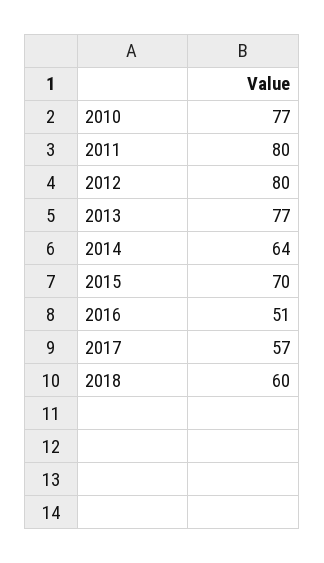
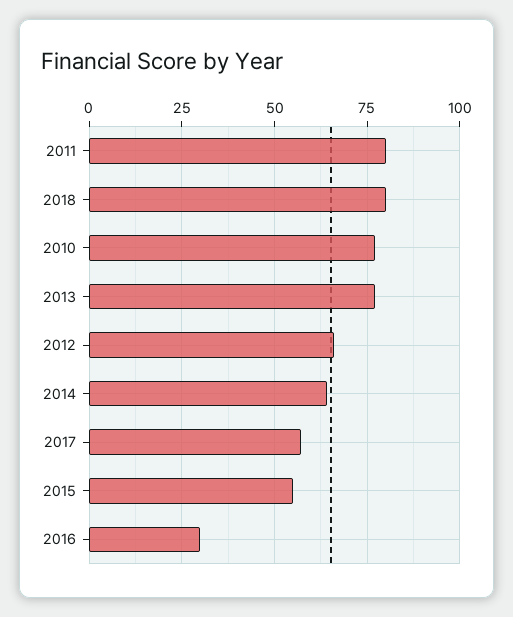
2012: 80 -> 65
2015: 70 -> 55
2016: 51 -> 30
2018: 60 -> 80

